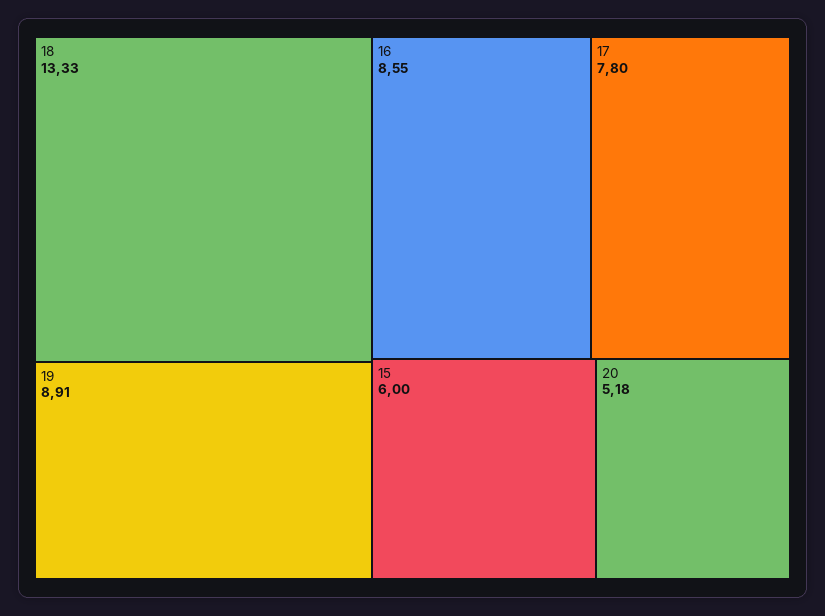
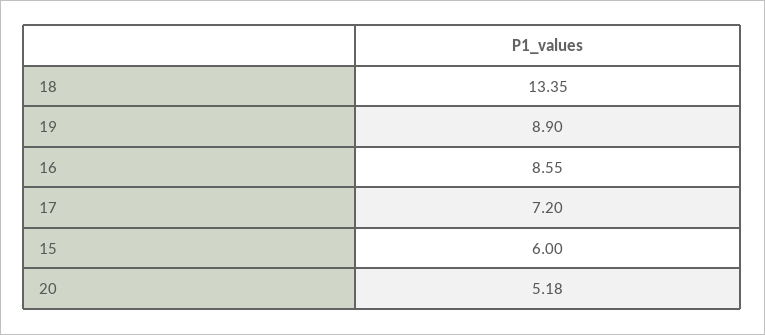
18: 13.33 -> 13.35
19: 8.91 -> 8.9
17: 7.8 -> 7.2

